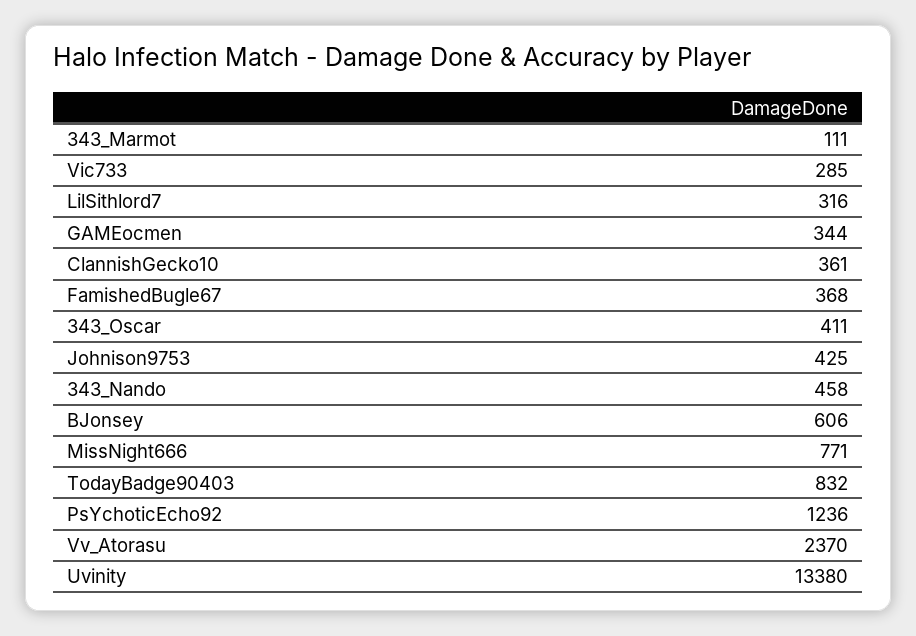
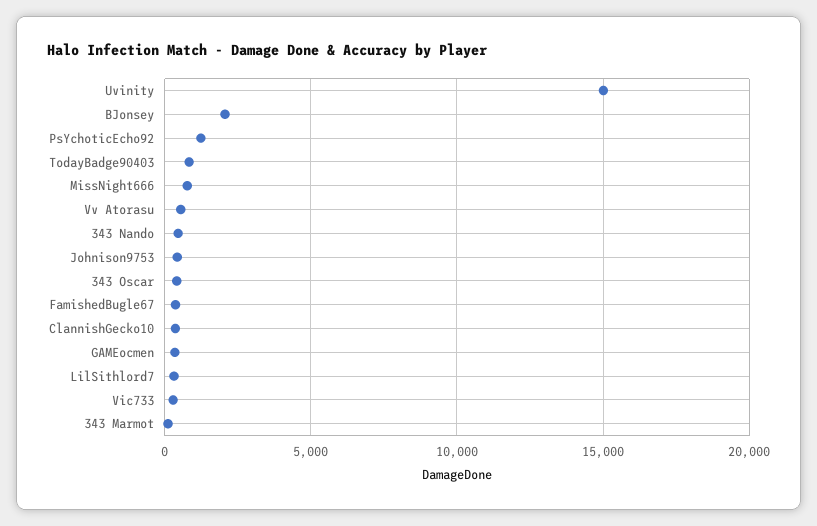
BJonsey: 606 -> 2000
Vv_Atorasu: 2370 -> 500
Uvinity: 13380 -> 15000

